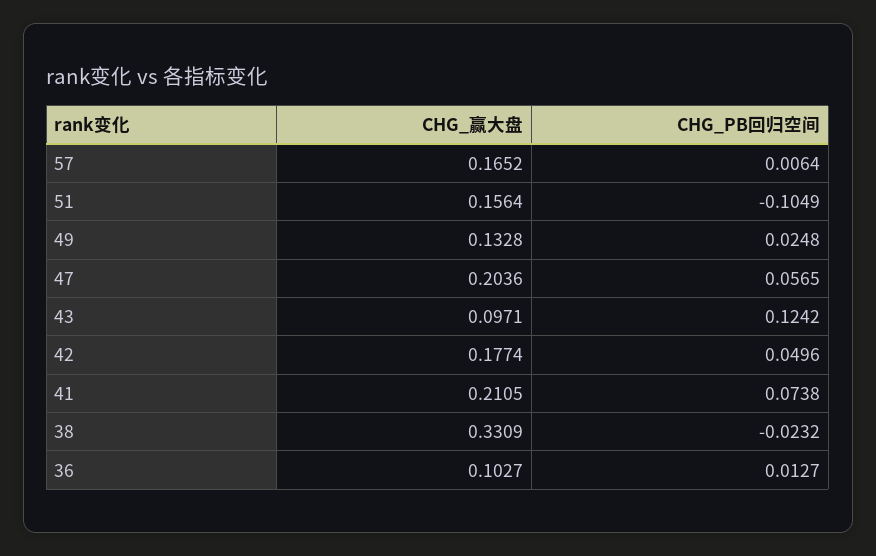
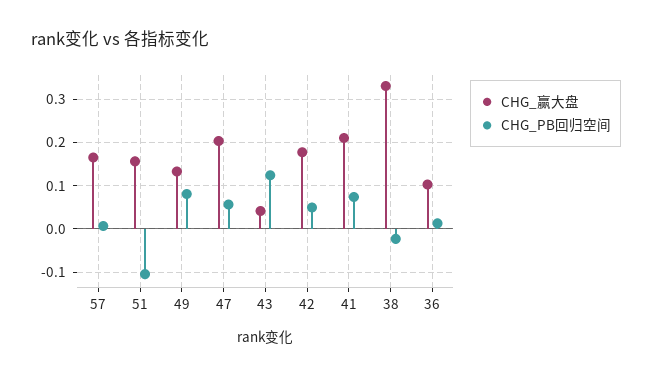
CHG_PB回归空间, 49: 0.0248 -> 0.08
CHG_赢大盘, 43: 0.0971 -> 0.04

